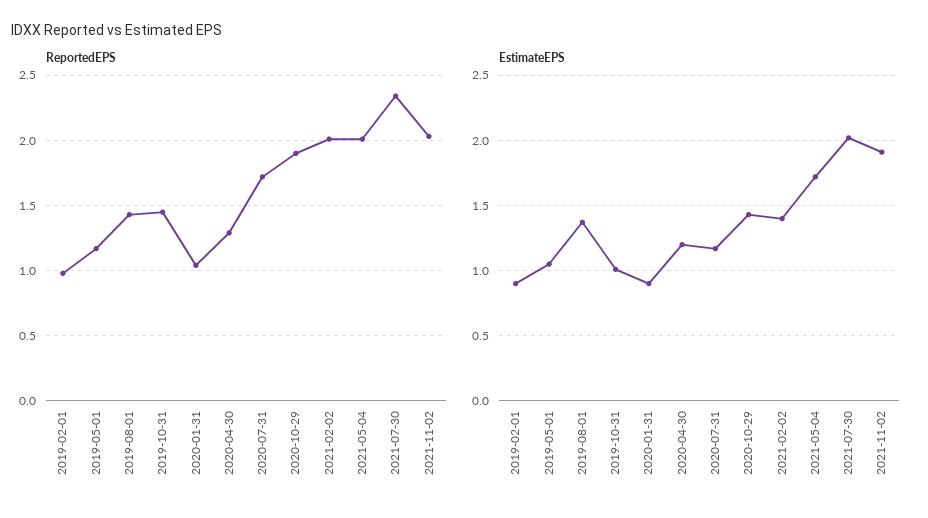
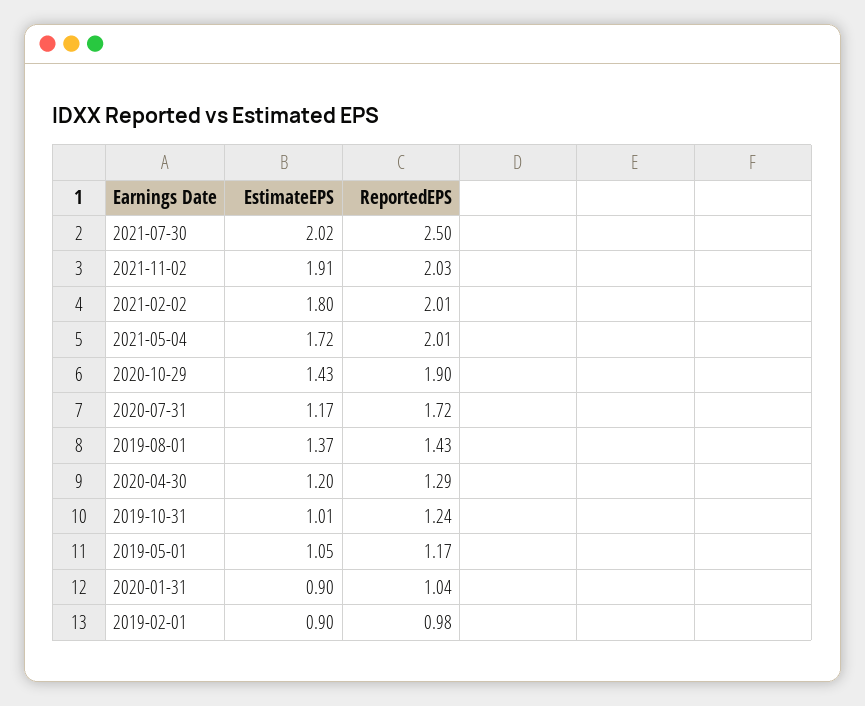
ReportedEPS, 2019-10-31: 1.45 -> 1.24
ReportedEPS, 2021-07-30: 2.35 -> 2.5
EstimateEPS, 2021-02-02: 1.4 -> 1.8

